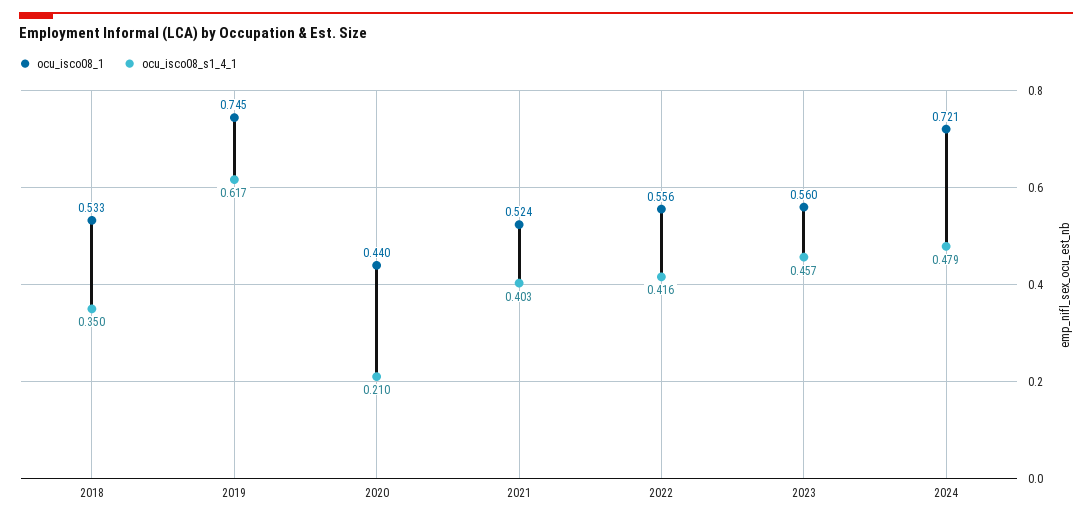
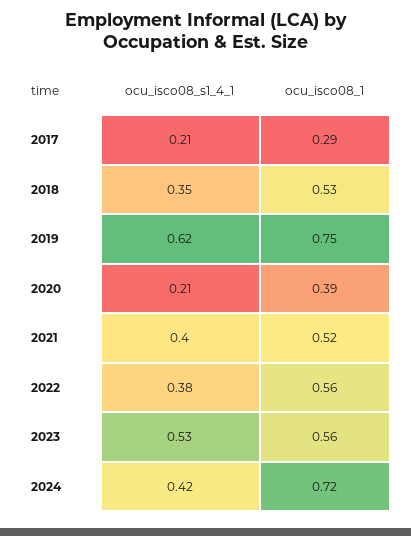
ocu_isco08_1, 2020: 0.44 -> 0.39
ocu_isco08_s1_4_1, 2022: 0.416 -> 0.38
ocu_isco08_s1_4_1, 2023: 0.457 -> 0.53
ocu_isco08_s1_4_1, 2024: 0.479 -> 0.42
ocu_isco08_s1_4_1, 2017: none -> 0.21
ocu_isco08_1, 2017: none -> 0.29

